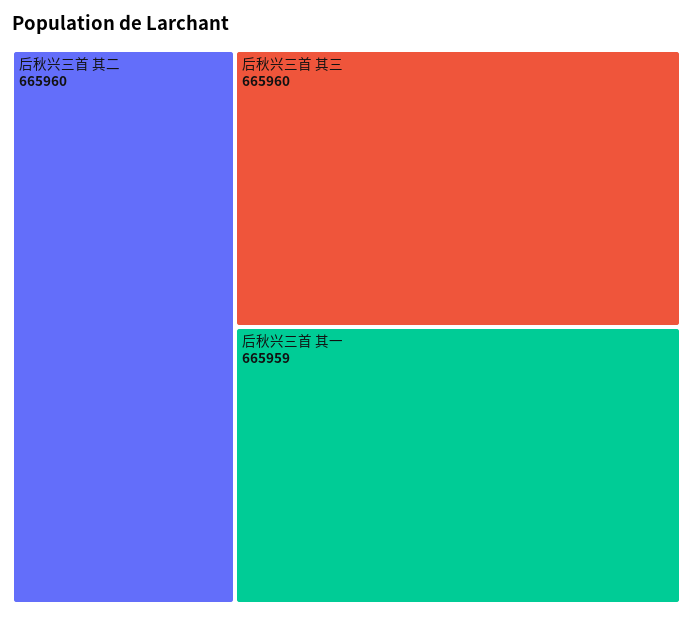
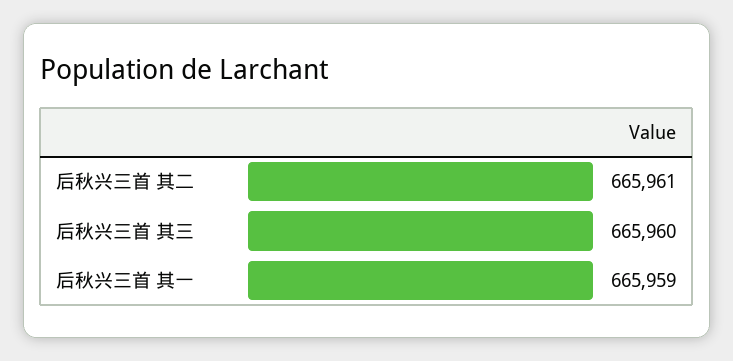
后秋兴三首 其二: 665960 -> 665961

